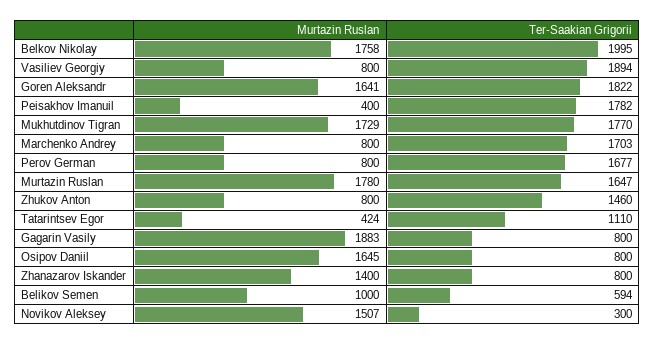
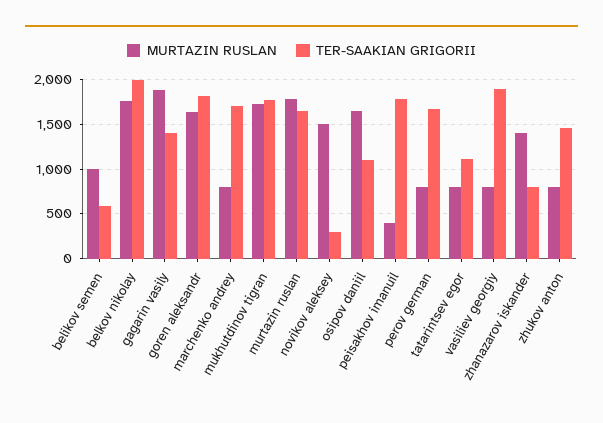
Murtazin Ruslan, Tatarintsev Egor: 424 -> 800
Ter-Saakian Grigorii, Gagarin Vasily: 800 -> 1400
Ter-Saakian Grigorii, Osipov Daniil: 800 -> 1100

